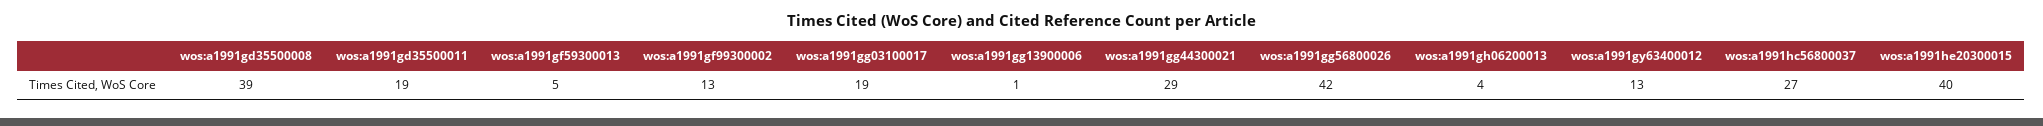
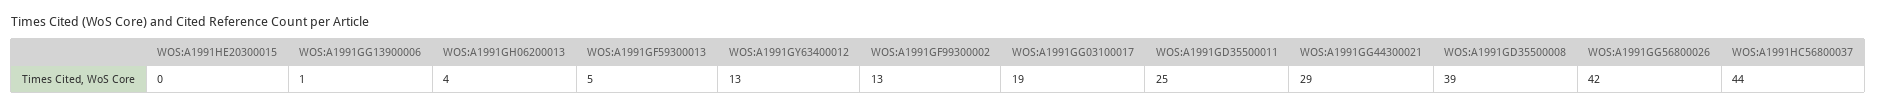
wos:a1991gd35500011: 19 -> 25
wos:a1991hc56800037: 27 -> 44
wos:a1991he20300015: 40 -> 0

